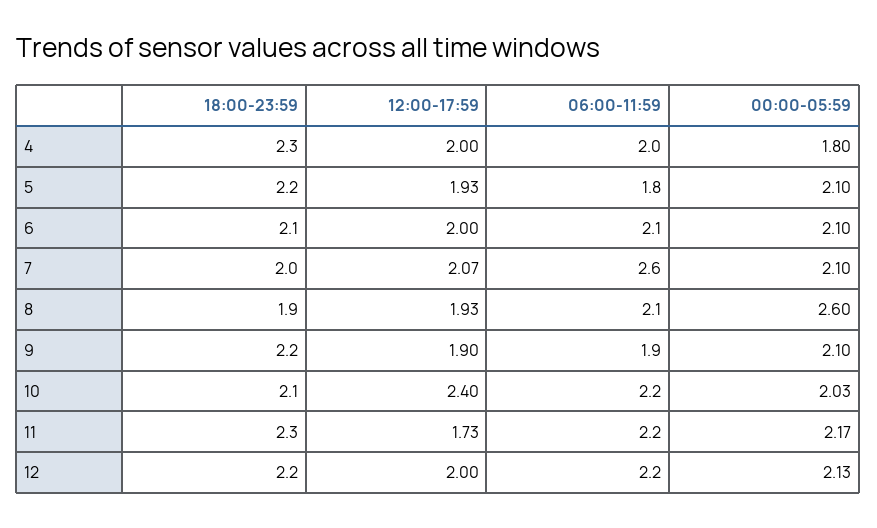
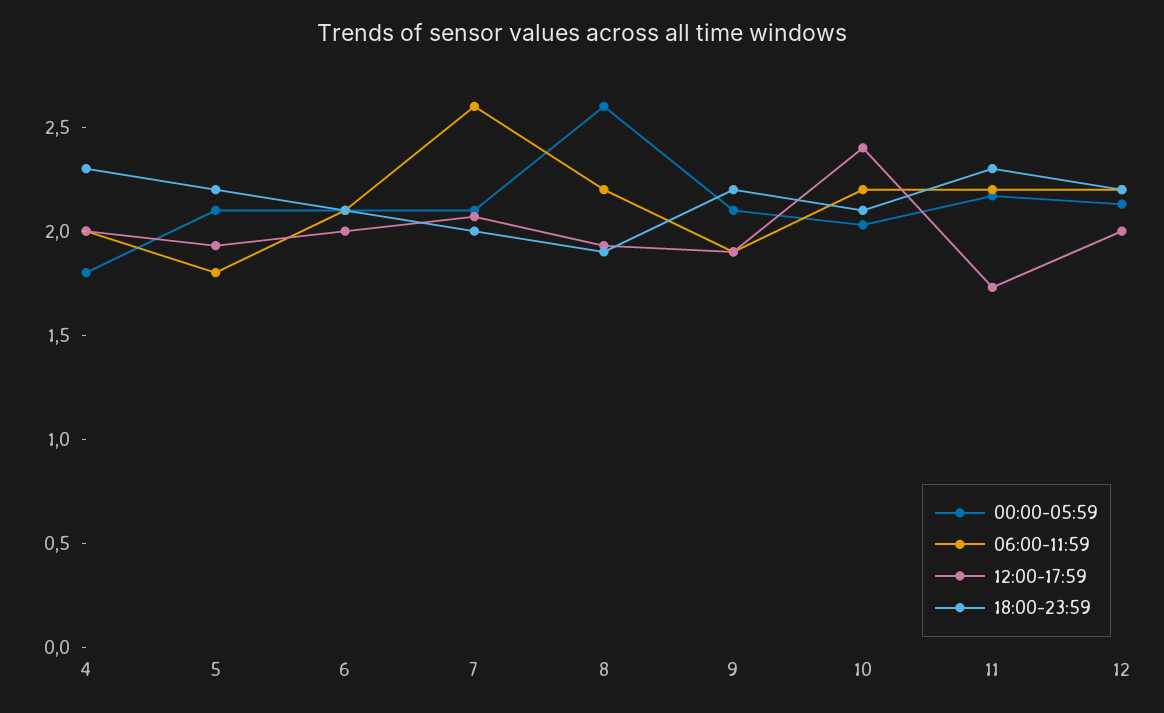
06:00-11:59, 8: 2.1 -> 2.2

